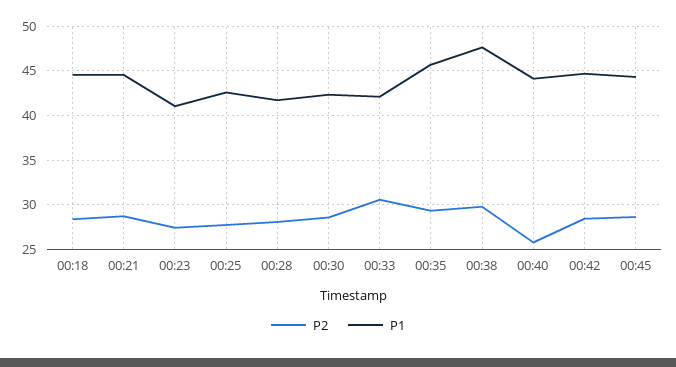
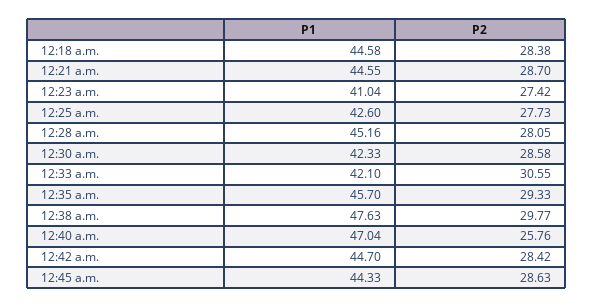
P1, 00:28: 42 -> 45.16
P1, 00:40: 44 -> 47.04

